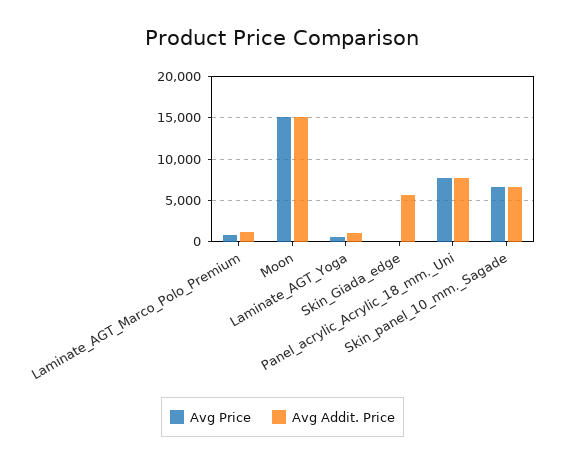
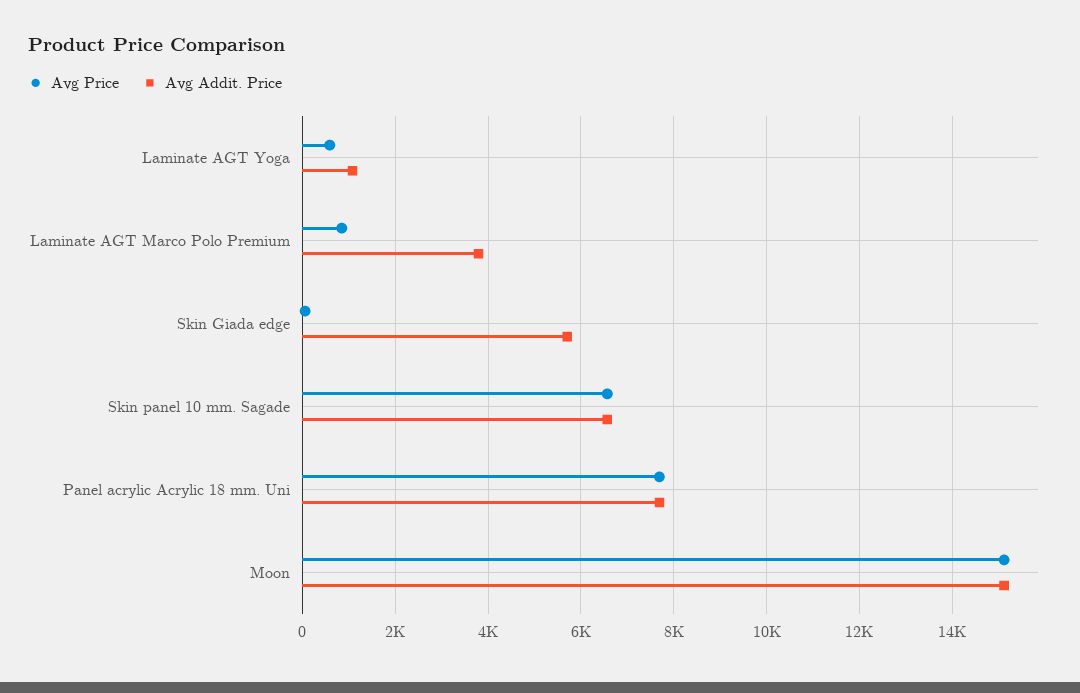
Avg Addit. Price, Laminate_AGT_Marco_Polo_Premium: 1000 -> 3800

